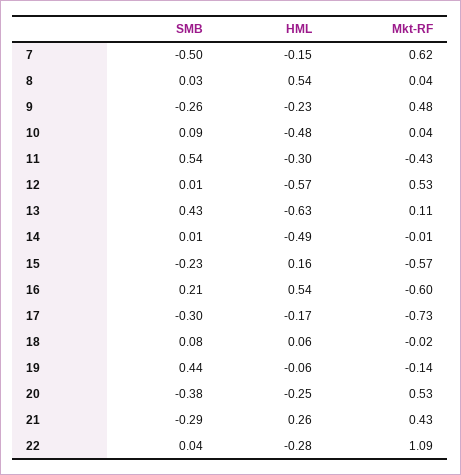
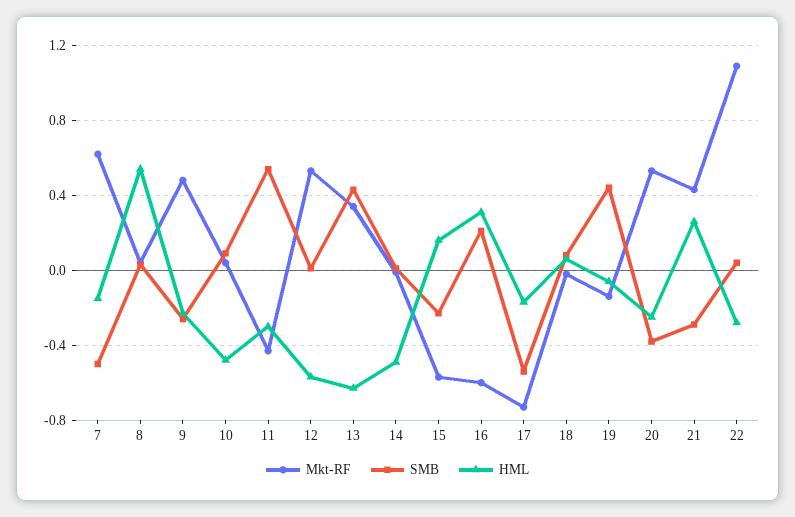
Mkt-RF, 13: 0.11 -> 0.35
HML, 16: 0.54 -> 0.3
SMB, 17: -0.3 -> -0.55

